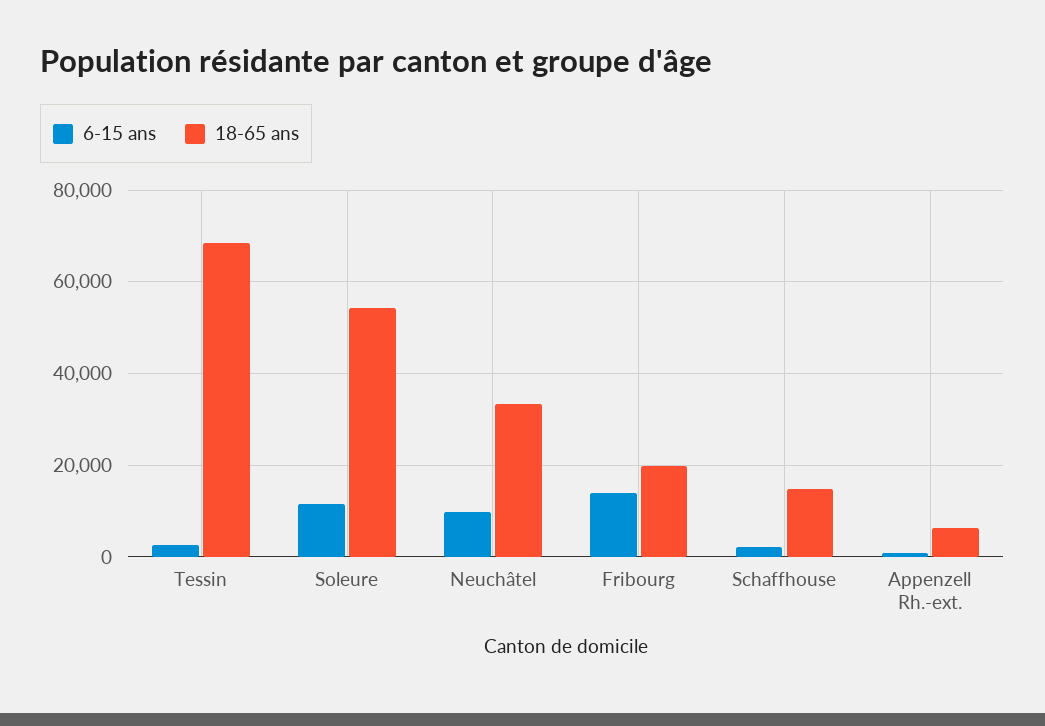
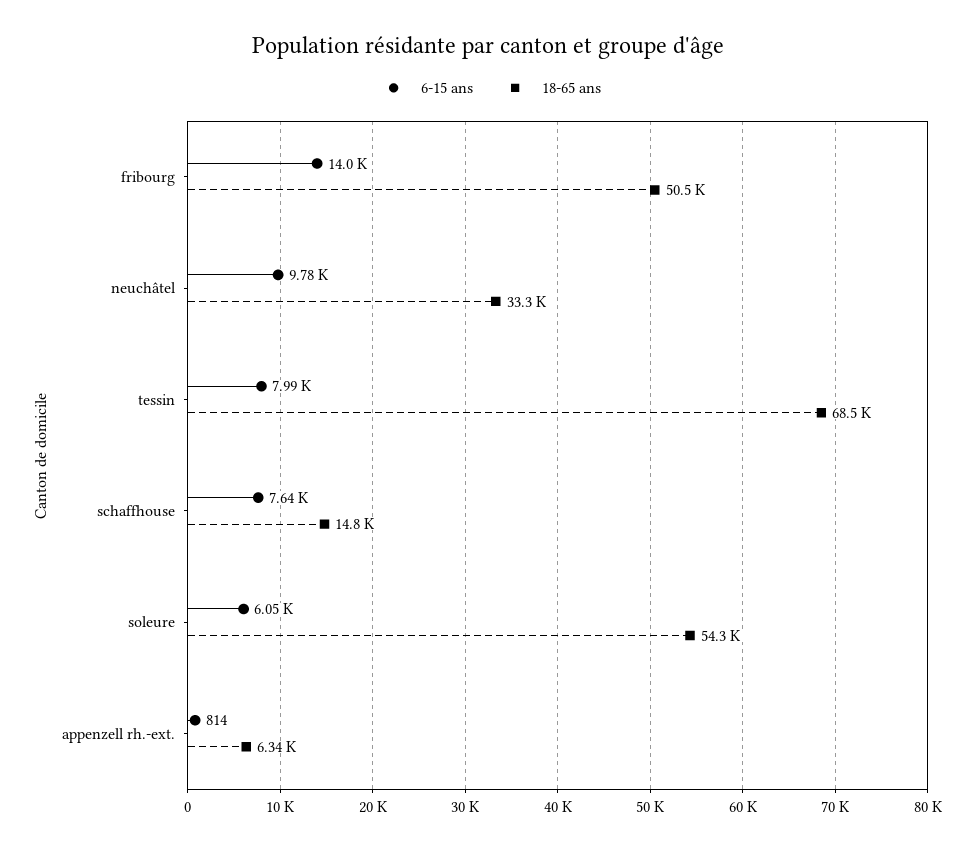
6-15 ans, Tessin: 2000 -> 7990
6-15 ans, Soleure: 12000 -> 6050
18-65 ans, Fribourg: 20000 -> 50500
6-15 ans, Schaffhouse: 2000 -> 7640

